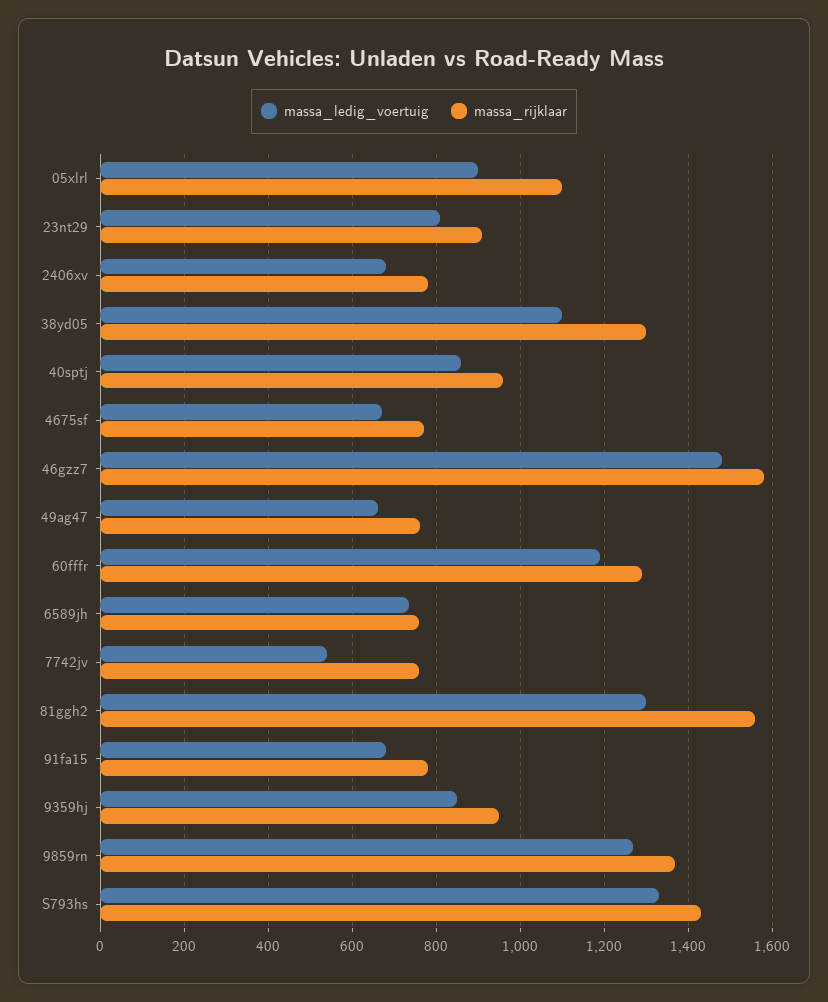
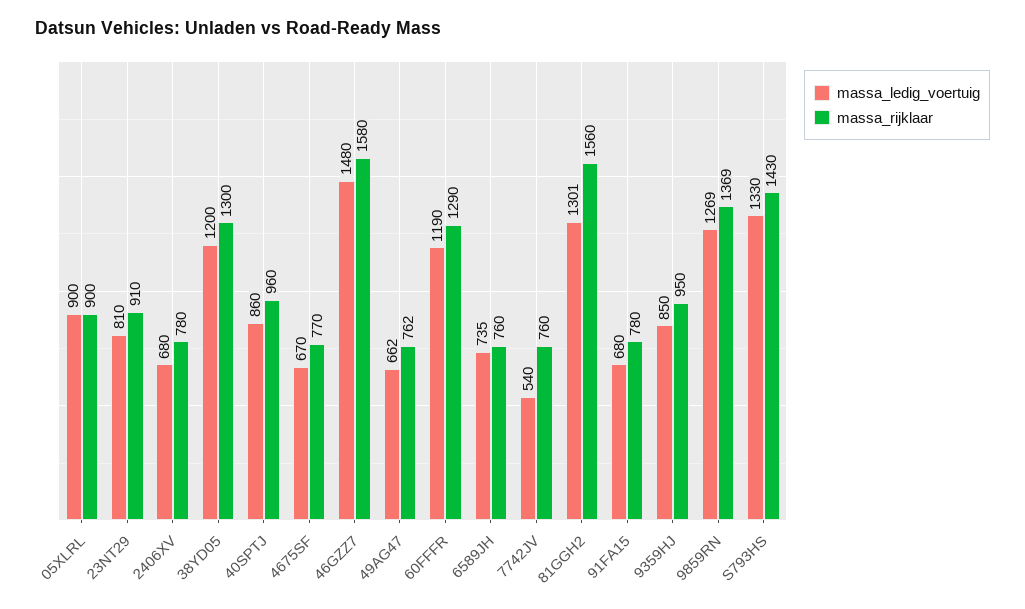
massa_rijklaar, 05xlrl: 1100 -> 900
massa_ledig_voertuig, 38yd05: 1100 -> 1200

